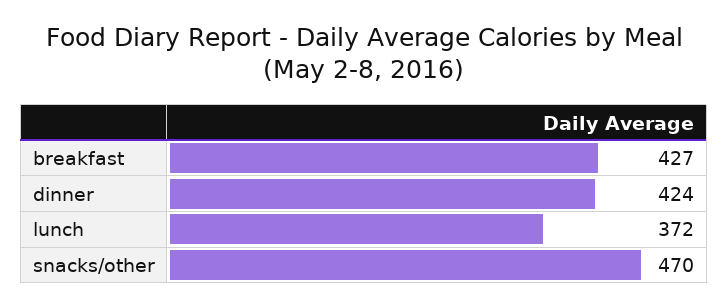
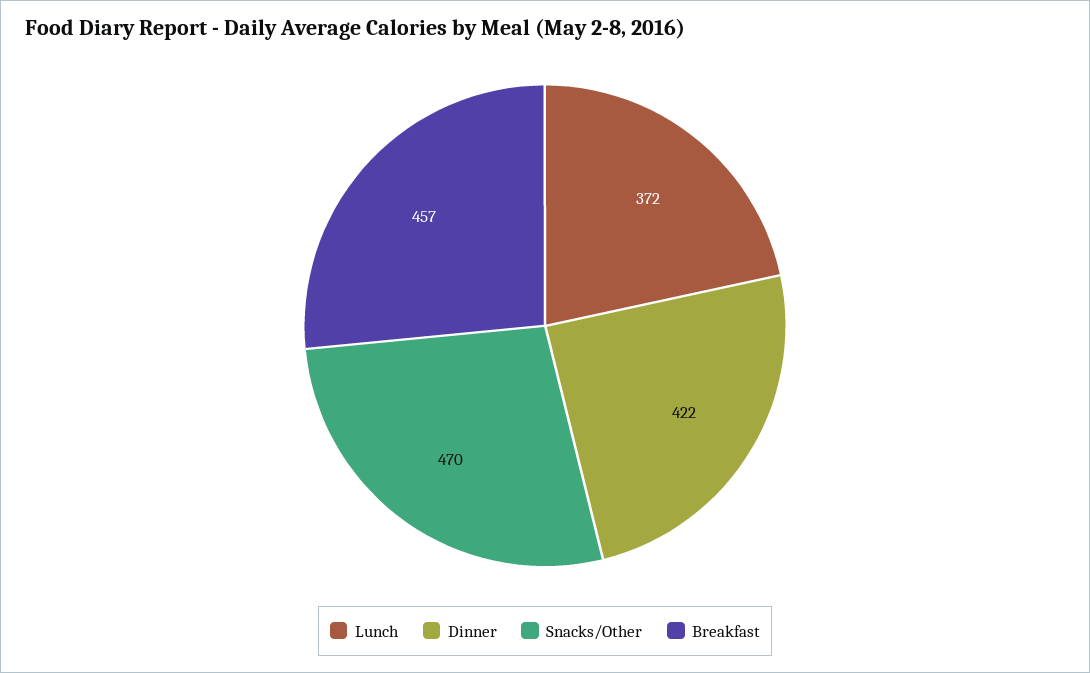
breakfast: 427 -> 457
dinner: 424 -> 422

